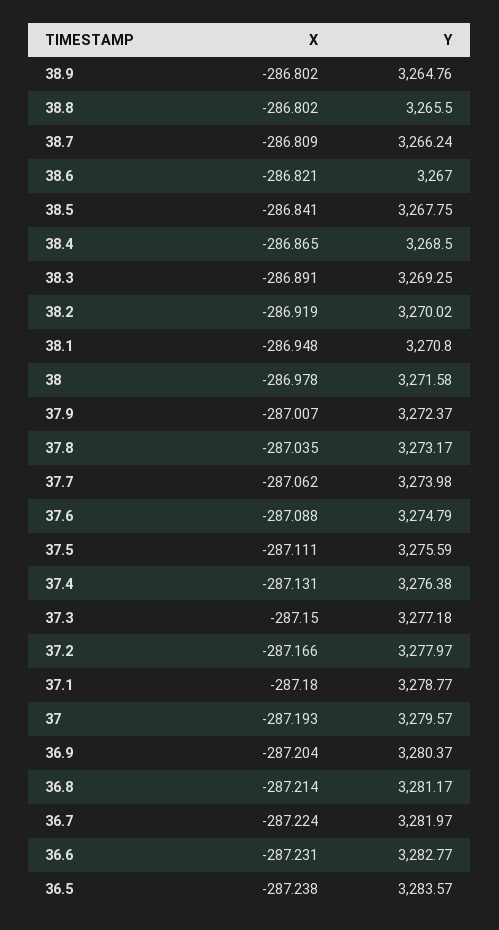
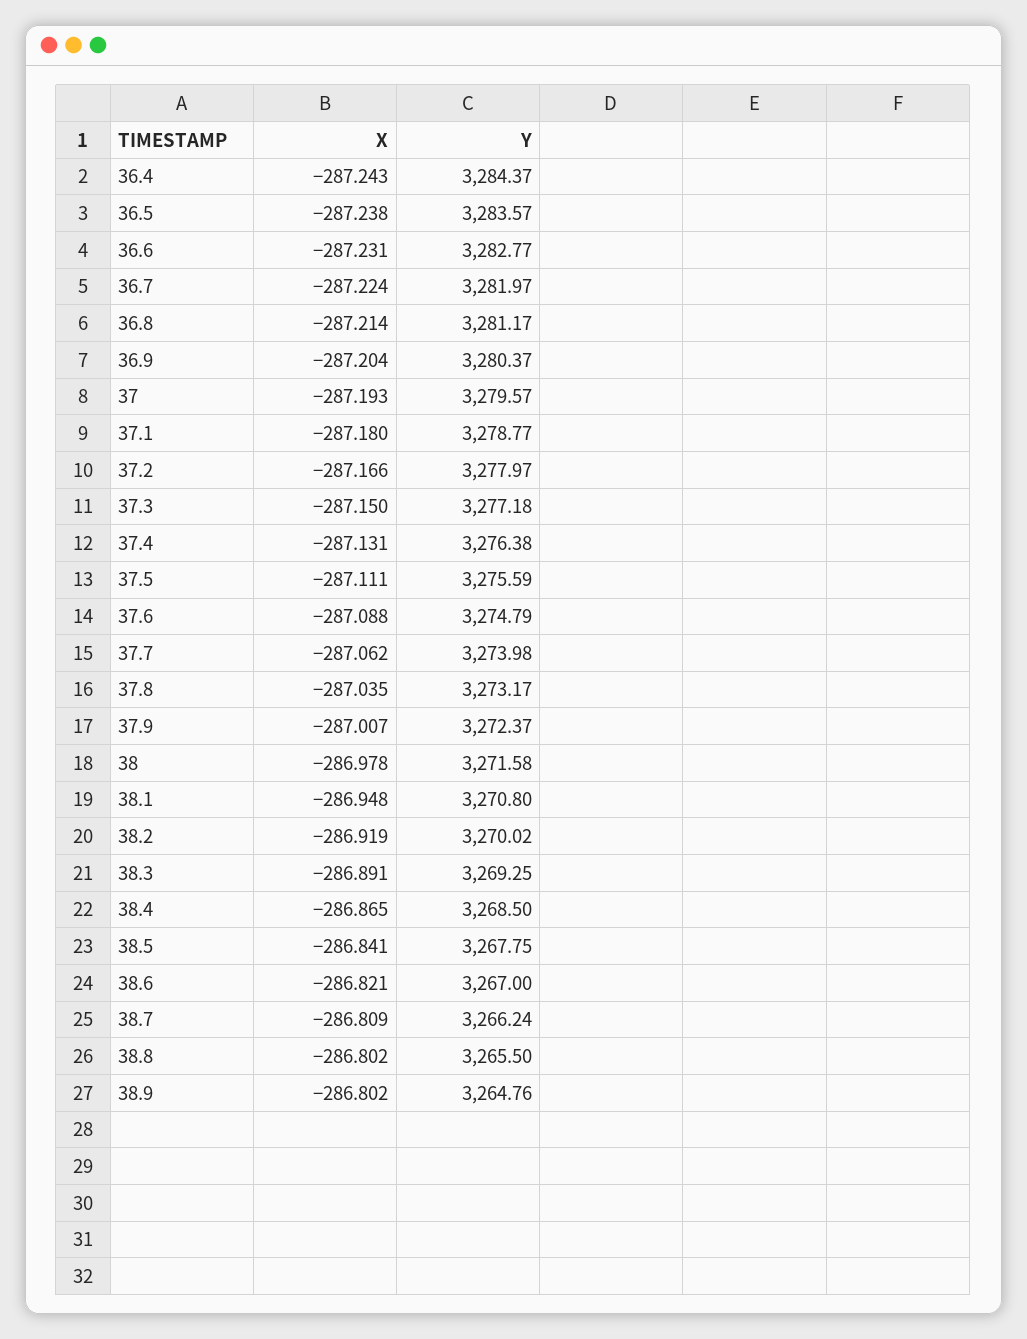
X, 36.4: none -> -287.243
Y, 36.4: none -> 3284.37

